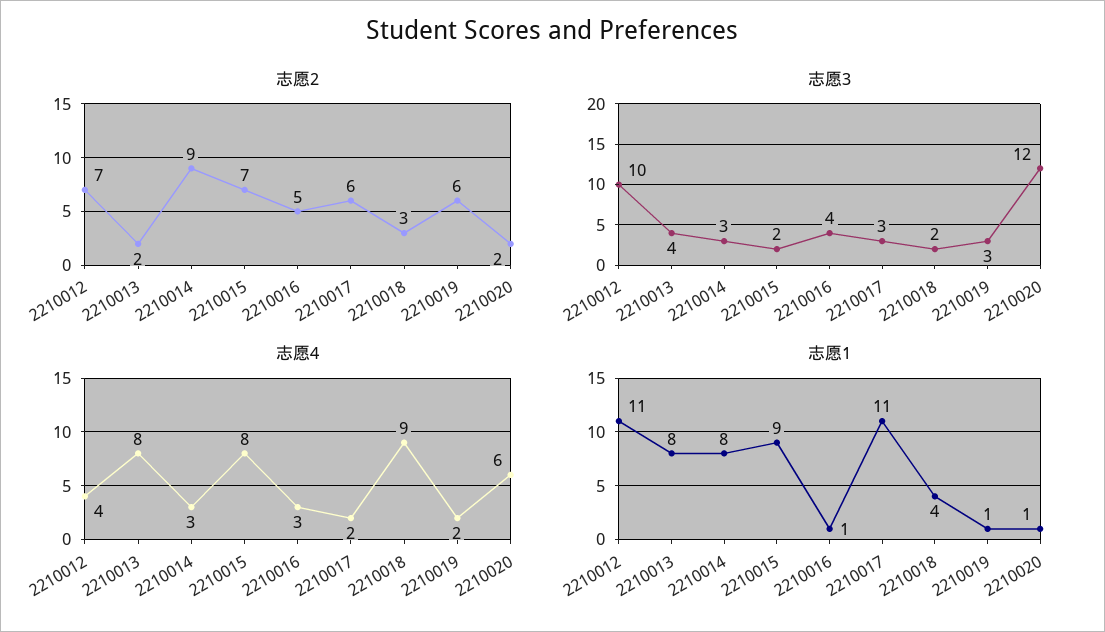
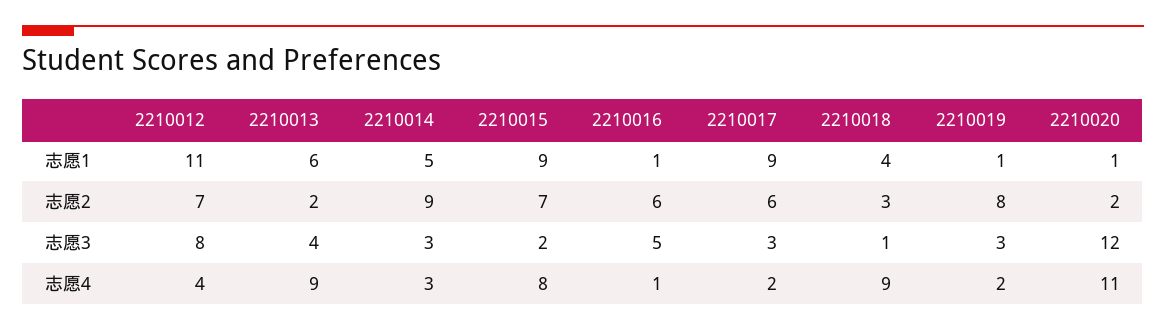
志愿2, 2210016: 5 -> 6
志愿2, 2210019: 6 -> 8
志愿3, 2210012: 10 -> 8
志愿3, 2210016: 4 -> 5
志愿3, 2210018: 2 -> 1
志愿4, 2210013: 8 -> 9
志愿4, 2210016: 3 -> 1
志愿4, 2210020: 6 -> 11
志愿1, 2210013: 8 -> 6
志愿1, 2210014: 8 -> 5
志愿1, 2210017: 11 -> 9

